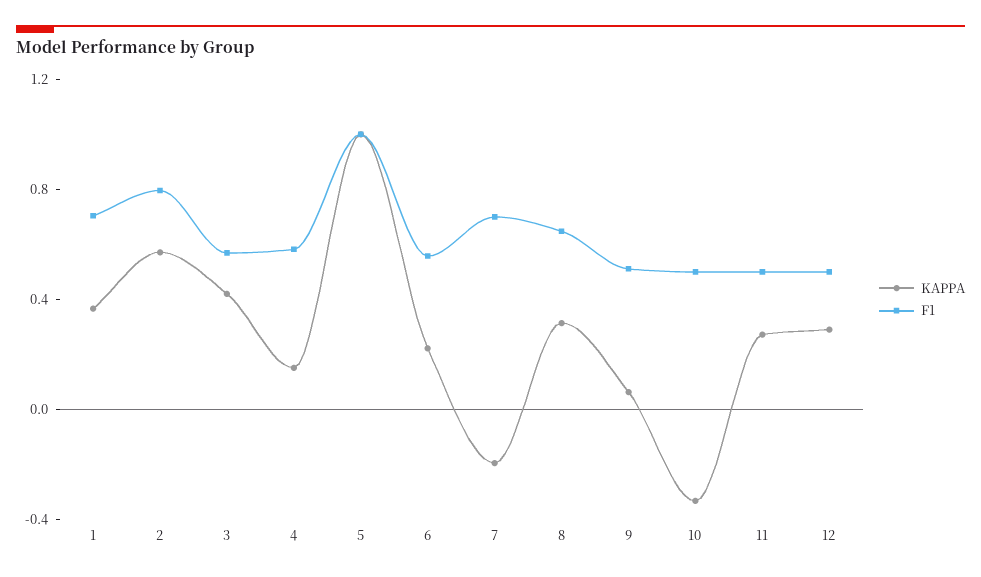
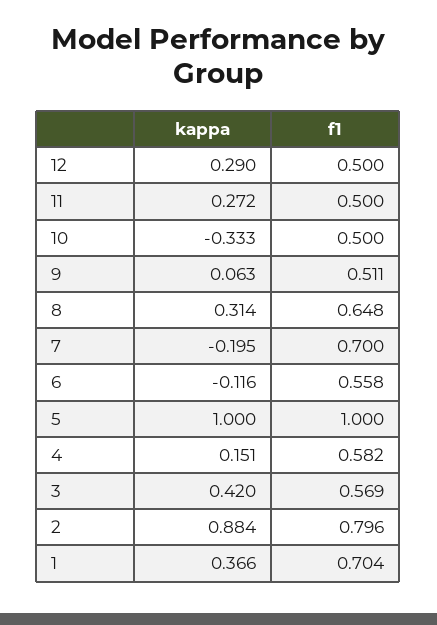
KAPPA, 2: 0.6 -> 0.884
KAPPA, 6: 0.2 -> -0.116

